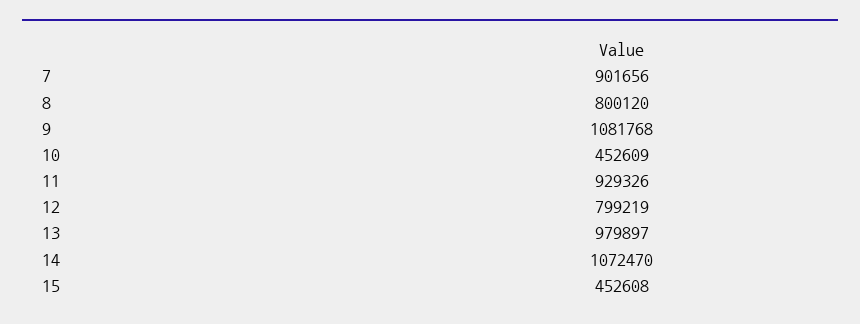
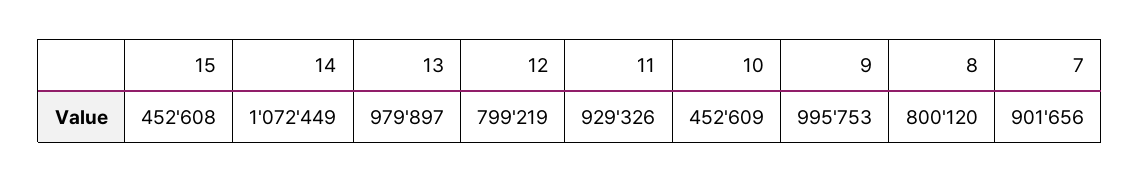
9: 1081768 -> 995753
14: 1072470 -> 1072449

